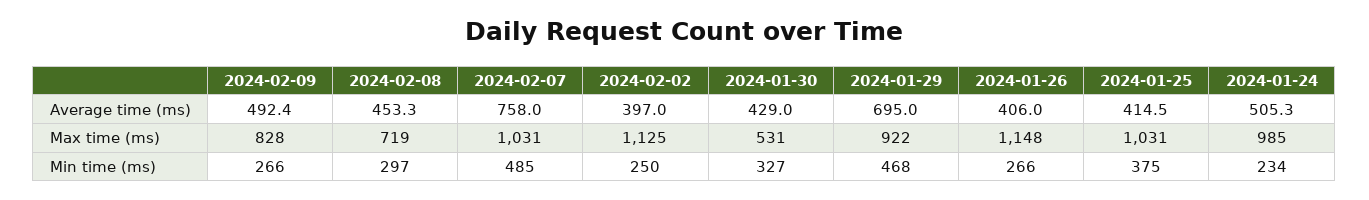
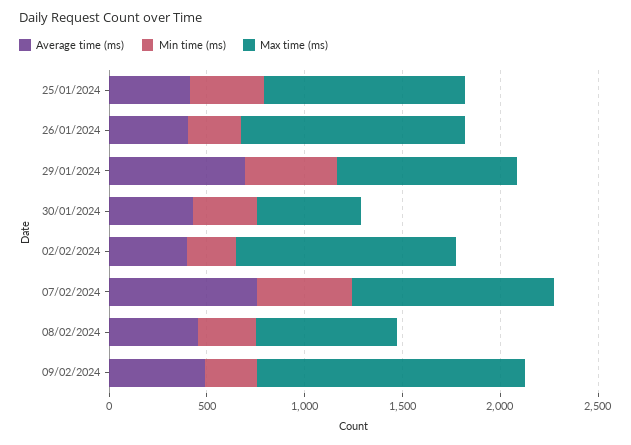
Average time (ms), 2024-01-24: 505.3 -> none
Max time (ms), 2024-02-09: 828 -> 1400
Max time (ms), 2024-01-24: 985 -> none
Min time (ms), 2024-01-24: 234 -> none

